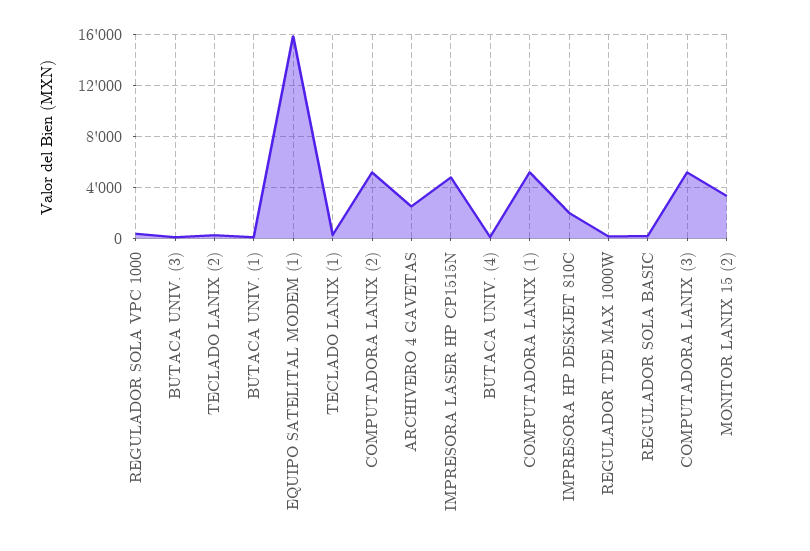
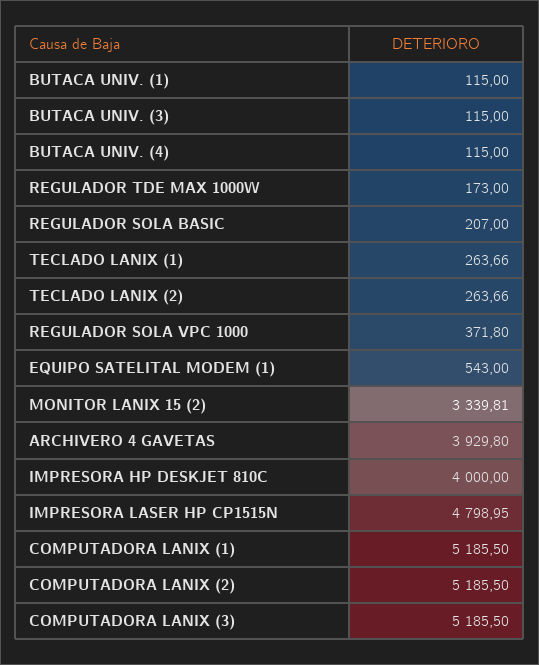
EQUIPO SATELITAL MODEM (1): 16000 -> 543
ARCHIVERO 4 GAVETAS: 2500 -> 3929.8
IMPRESORA HP DESKJET 810C: 2000 -> 4000

